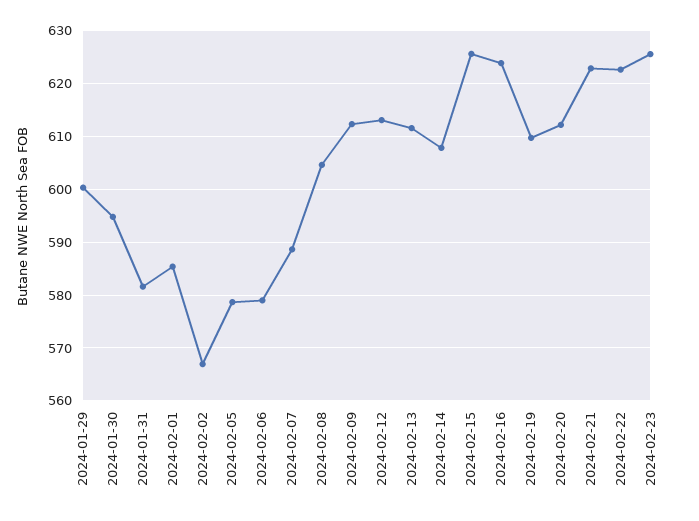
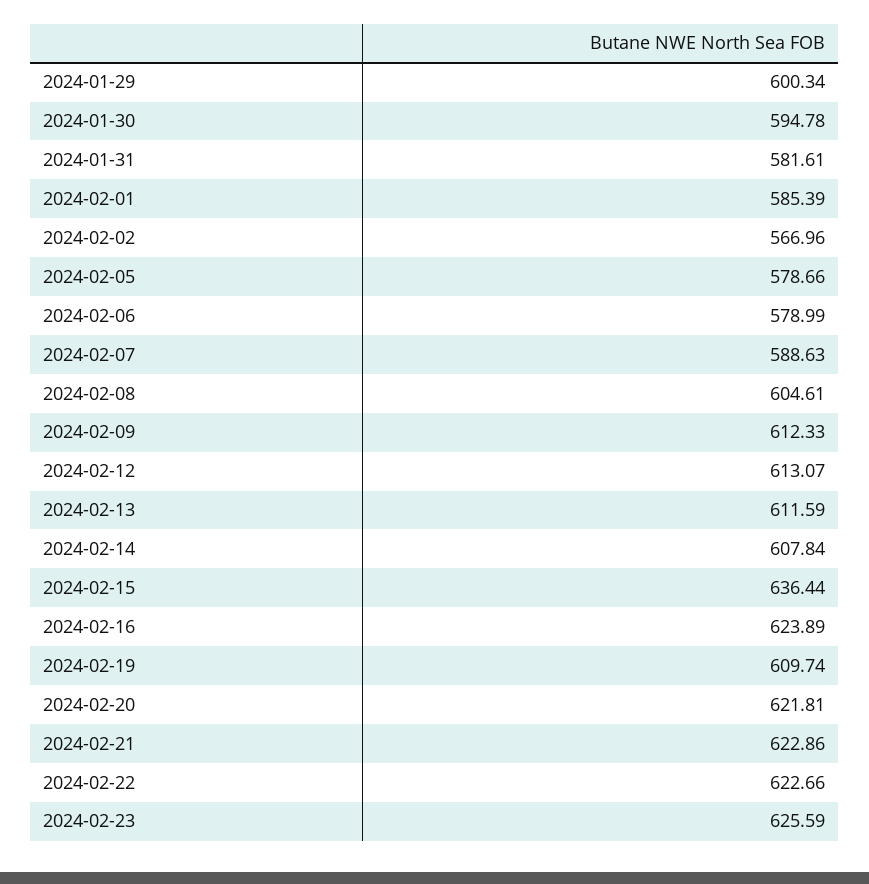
2024-02-15: 626 -> 636.44
2024-02-20: 612 -> 621.81

